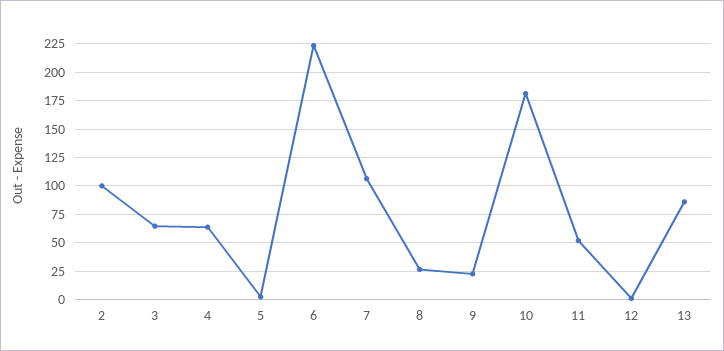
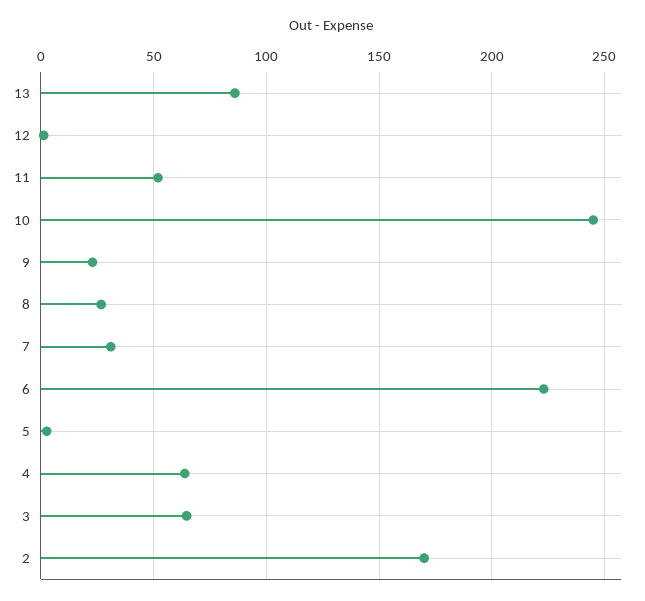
2: 100 -> 170
7: 100 -> 30
10: 175 -> 245

